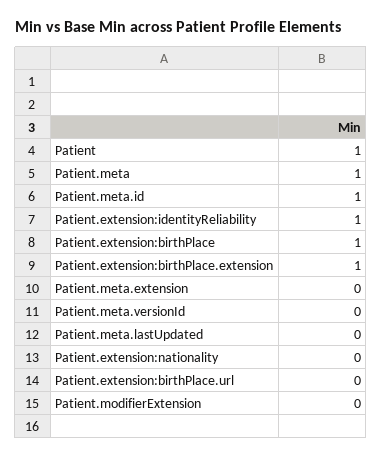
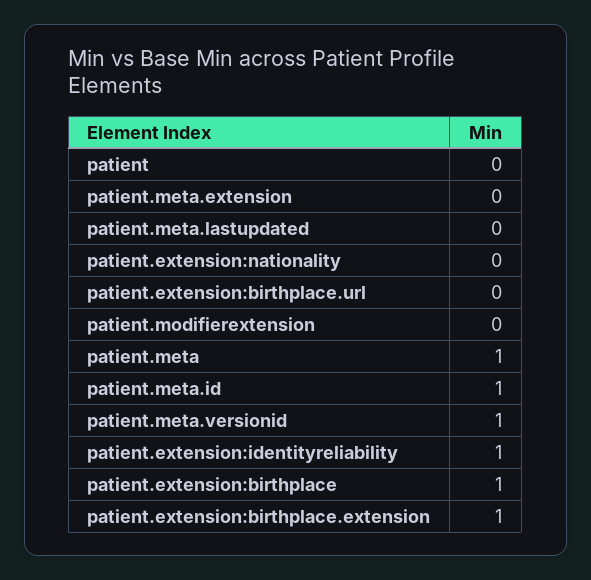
Patient: 1 -> 0
Patient.meta.versionId: 0 -> 1

